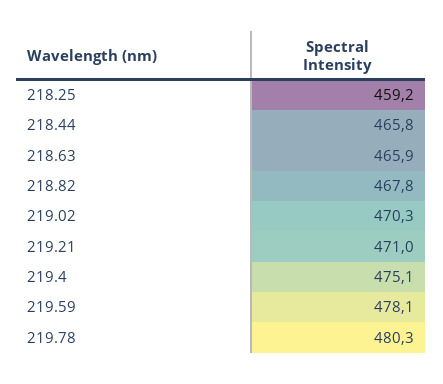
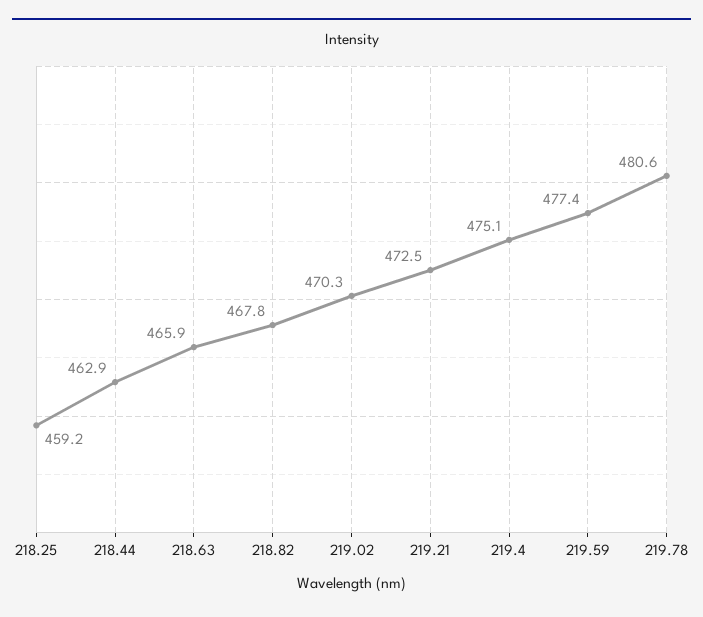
218.44: 465.8 -> 462.9
219.21: 471 -> 472.5
219.59: 478.1 -> 477.4
219.78: 480.3 -> 480.6

